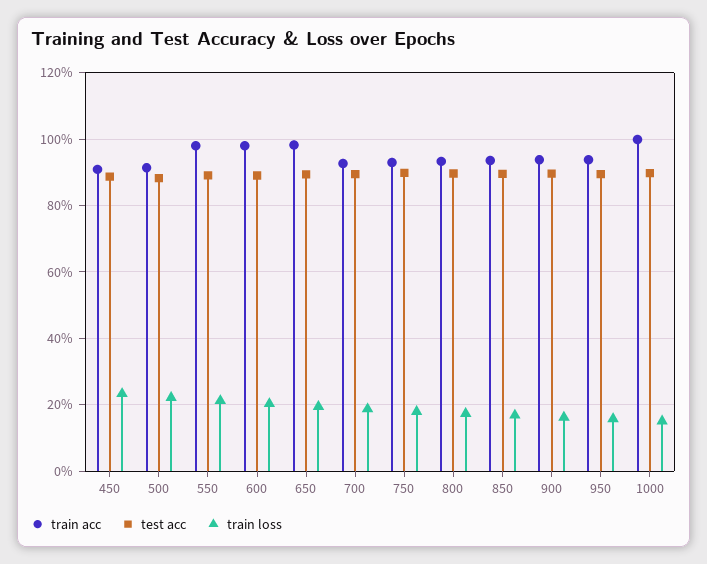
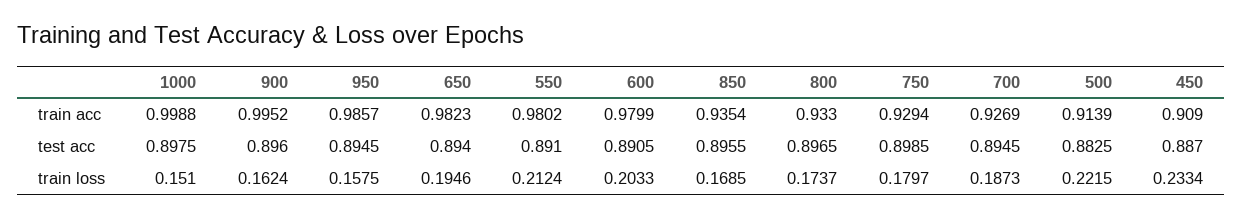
train acc, 900: 0.94 -> 0.9952
train acc, 950: 0.94 -> 0.9857

